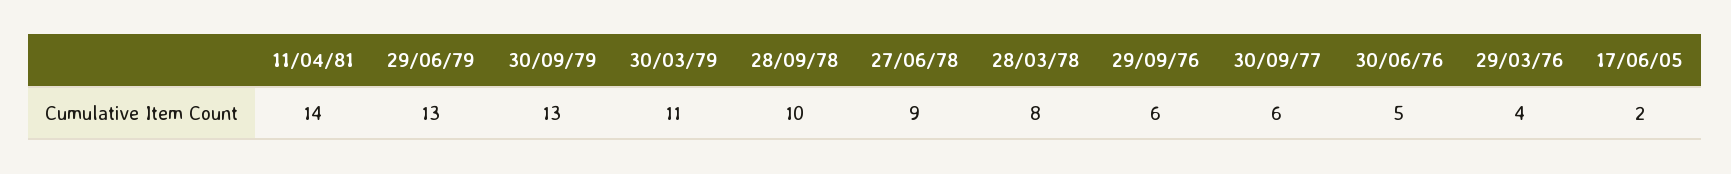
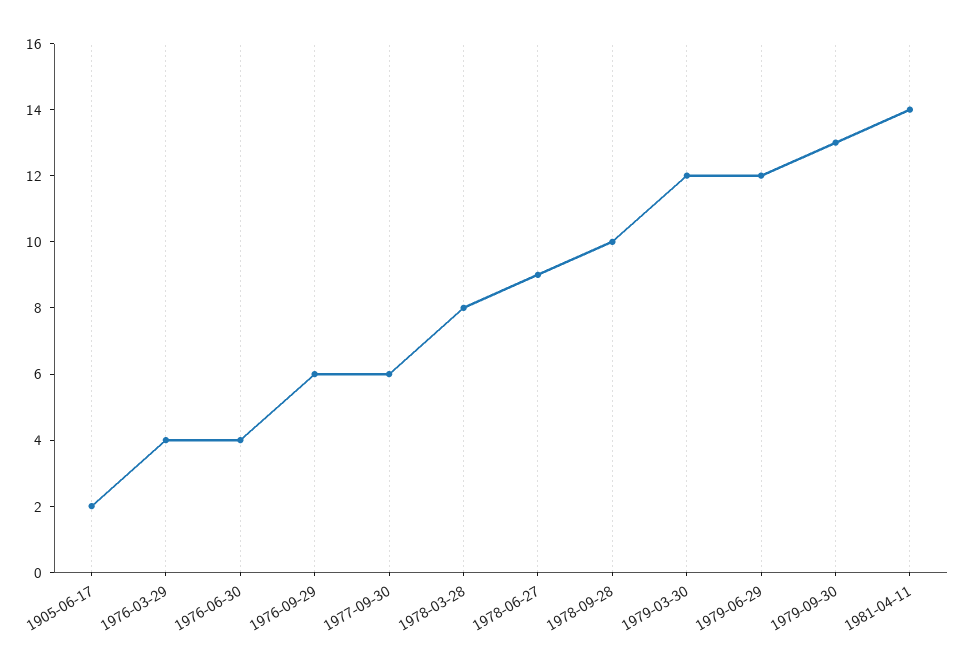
29/06/79: 13 -> 12
30/03/79: 11 -> 12
30/06/76: 5 -> 4

